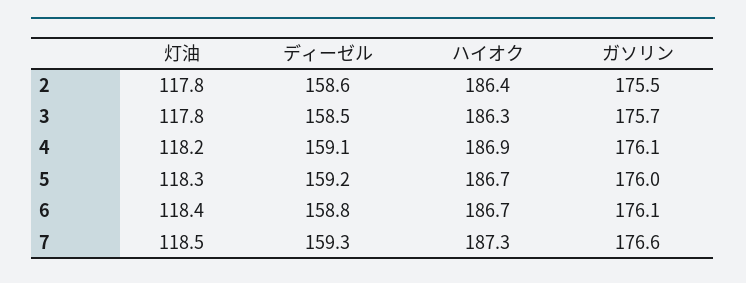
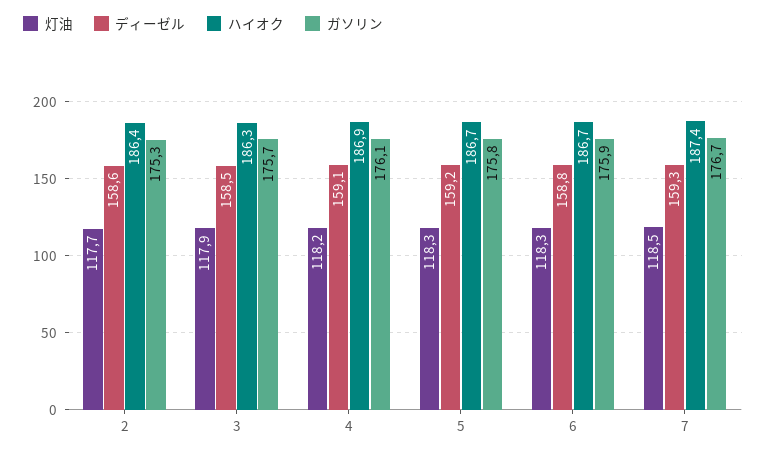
灯油, 2: 117.8 -> 117.7
ガソリン, 2: 175.5 -> 175.3
灯油, 3: 117.8 -> 117.9
ガソリン, 5: 176 -> 175.8
灯油, 6: 118.4 -> 118.3
ガソリン, 6: 176.1 -> 175.9
ハイオク, 7: 187.3 -> 187.4
ガソリン, 7: 176.6 -> 176.7

